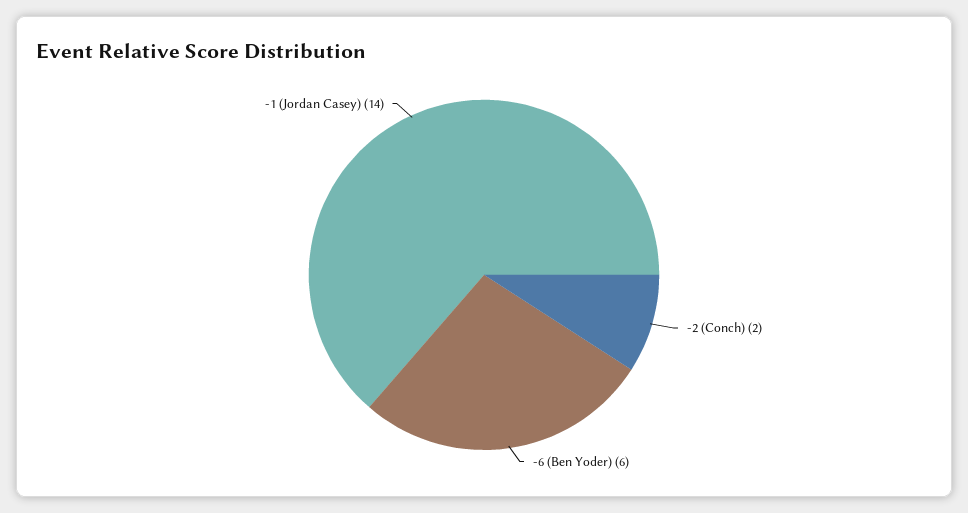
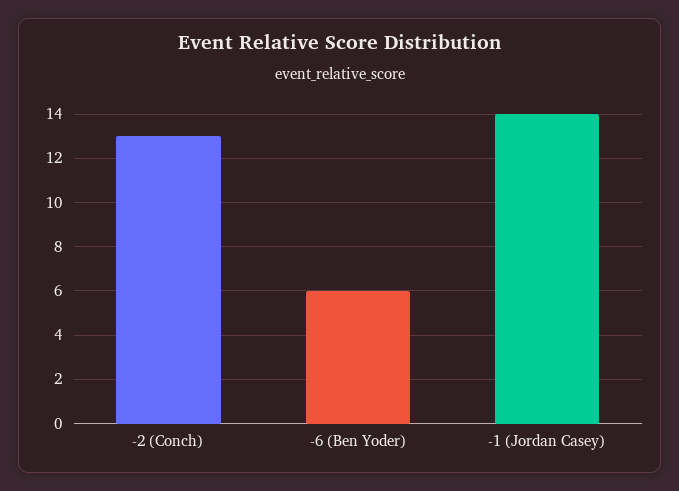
-2 (Conch): 2 -> 13

